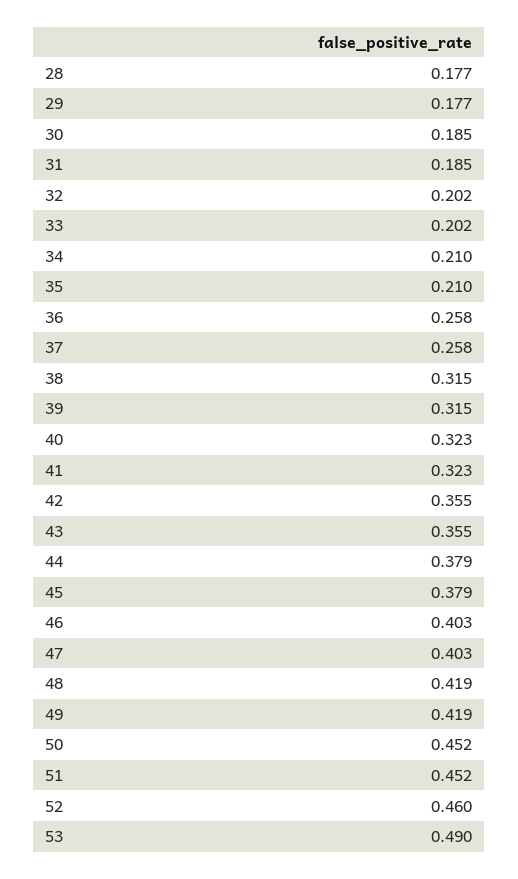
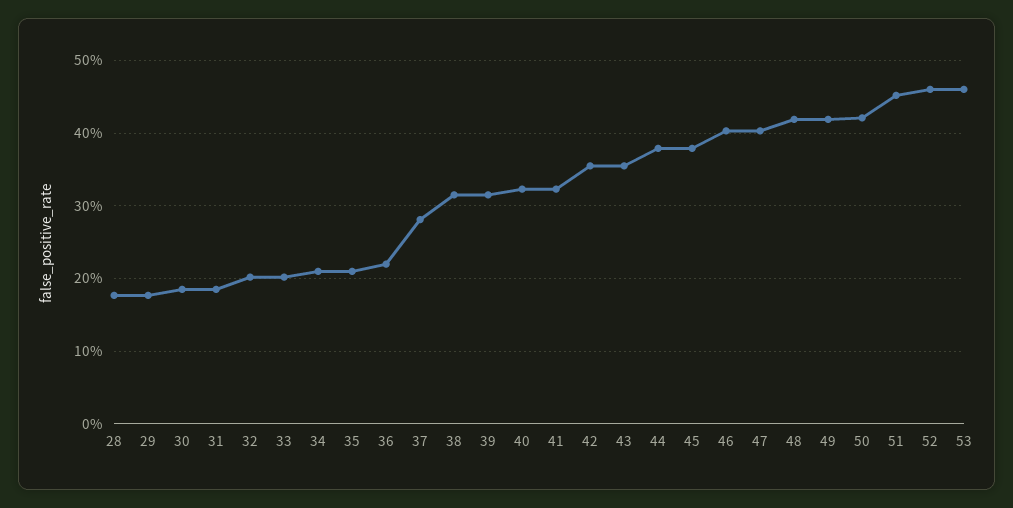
36: 0.258 -> 0.22
37: 0.258 -> 0.28
50: 0.452 -> 0.42
53: 0.49 -> 0.46

